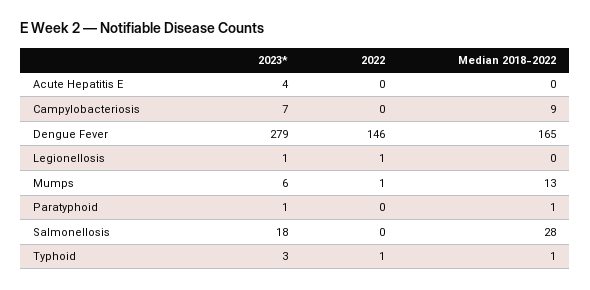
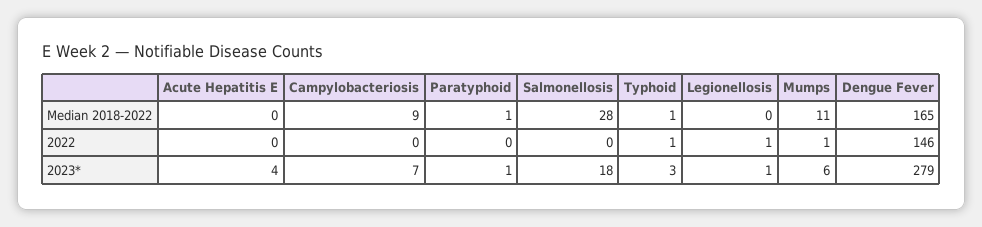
Median 2018-2022, Mumps: 13 -> 11

